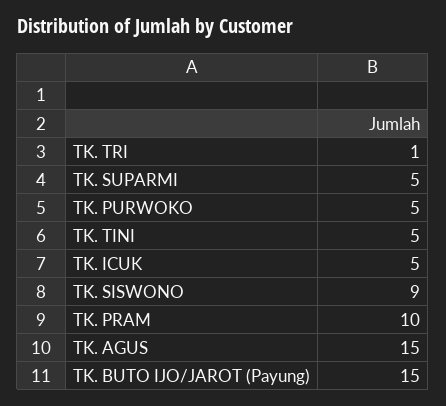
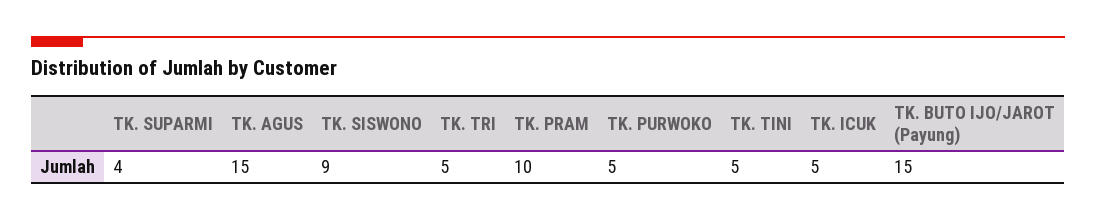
TK. TRI: 1 -> 5
TK. SUPARMI: 5 -> 4

